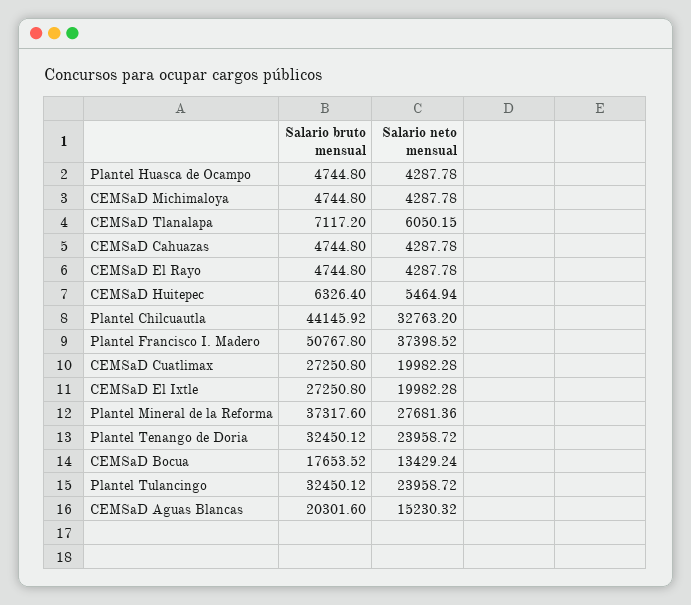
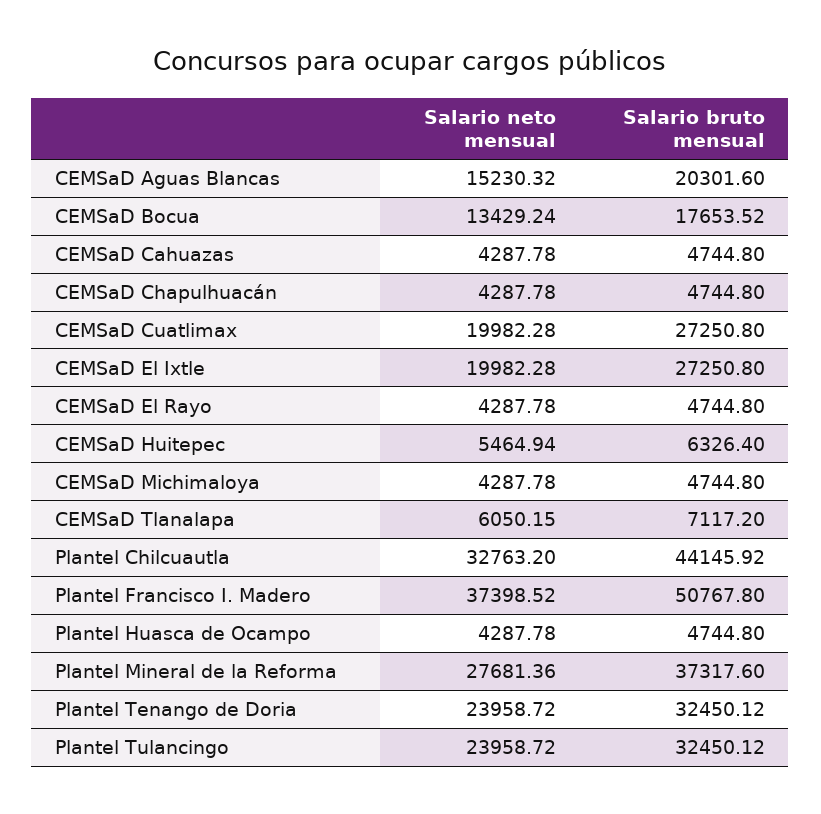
Salario neto mensual, CEMSaD Chapulhuacán: none -> 4287.78
Salario bruto mensual, CEMSaD Chapulhuacán: none -> 4744.8

